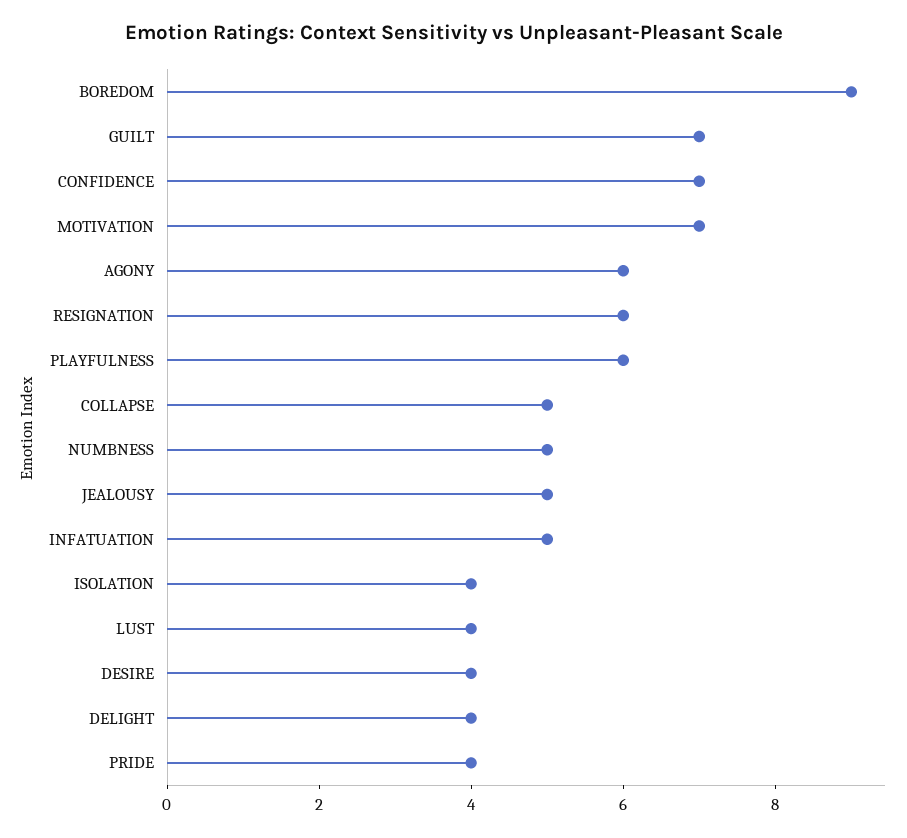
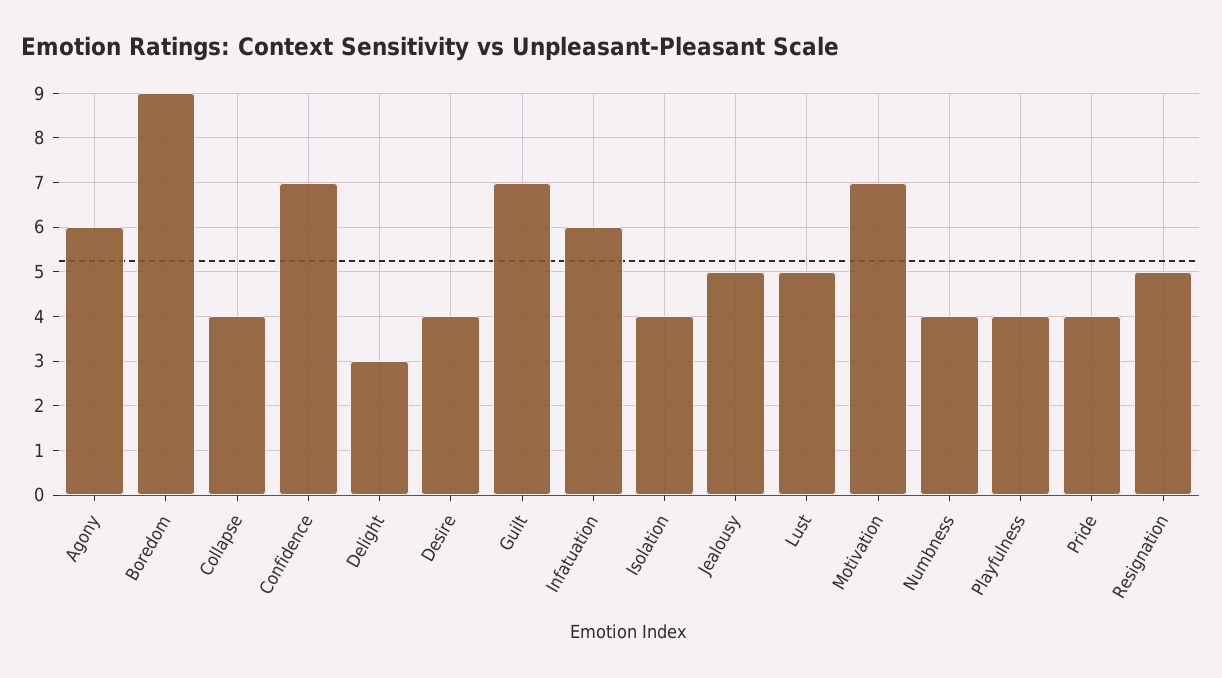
RESIGNATION: 6 -> 5
PLAYFULNESS: 6 -> 4
COLLAPSE: 5 -> 4
NUMBNESS: 5 -> 4
INFATUATION: 5 -> 6
LUST: 4 -> 5
DELIGHT: 4 -> 3

